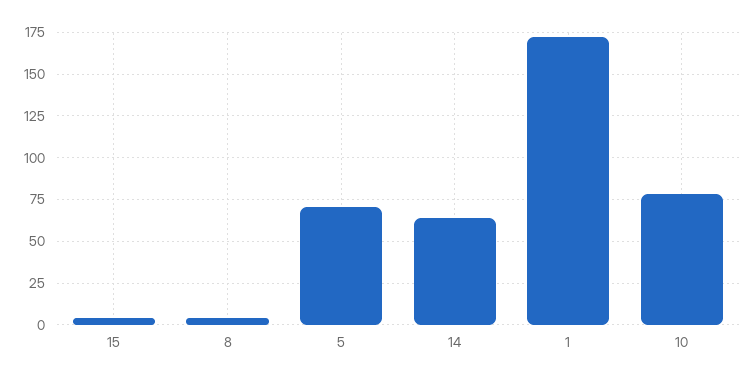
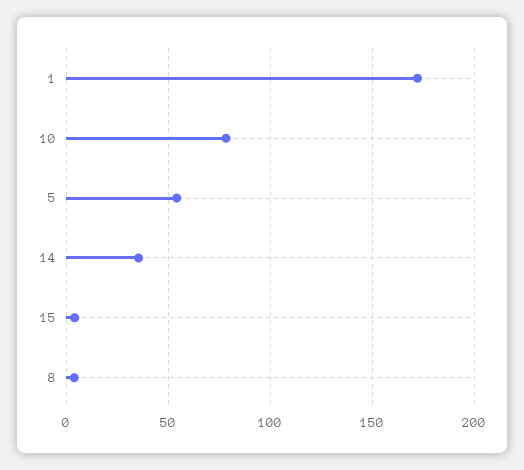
5: 70 -> 55
14: 65 -> 35

